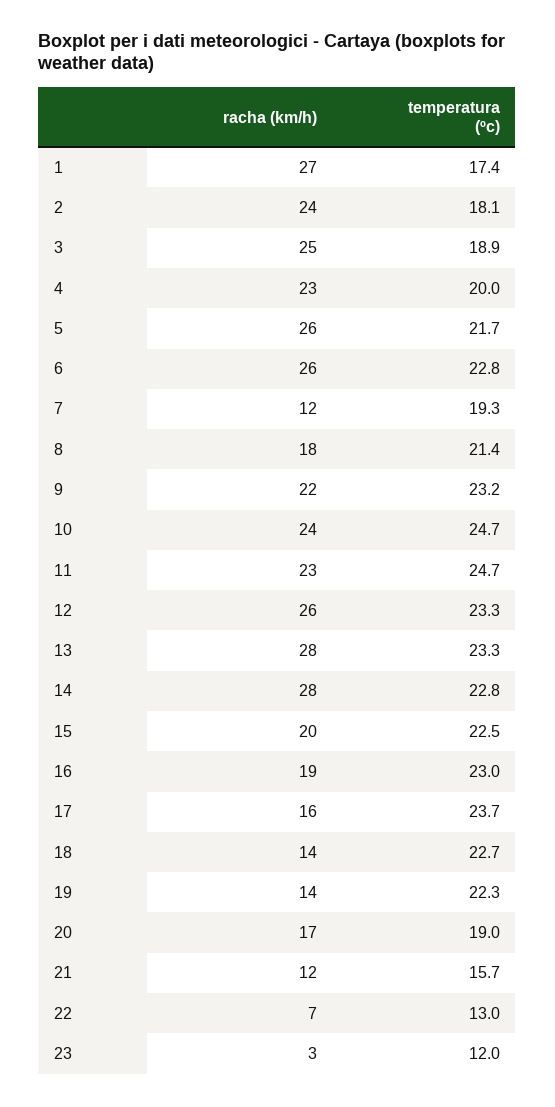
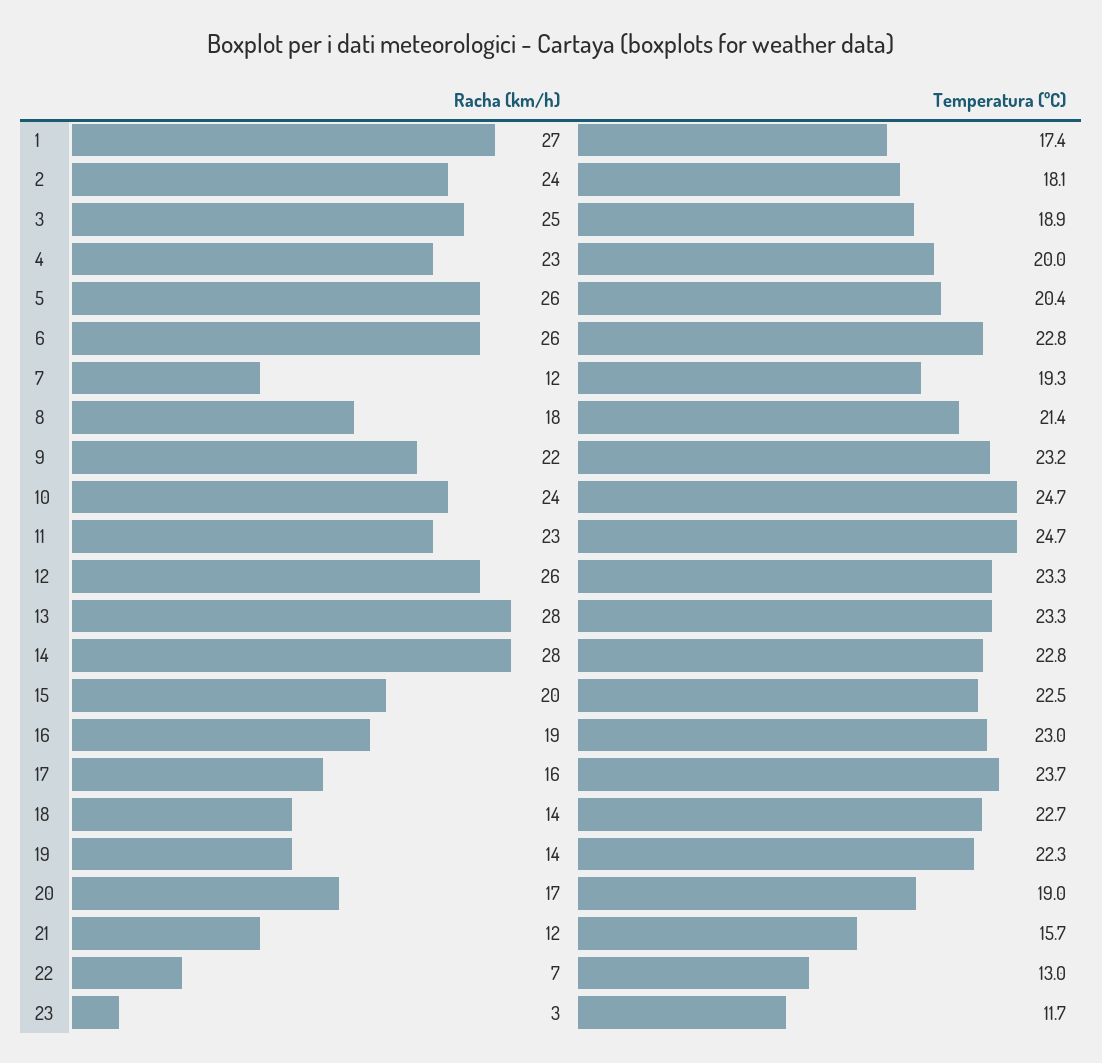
temperatura (ºc), 5: 21.7 -> 20.4
temperatura (ºc), 23: 12 -> 11.7

